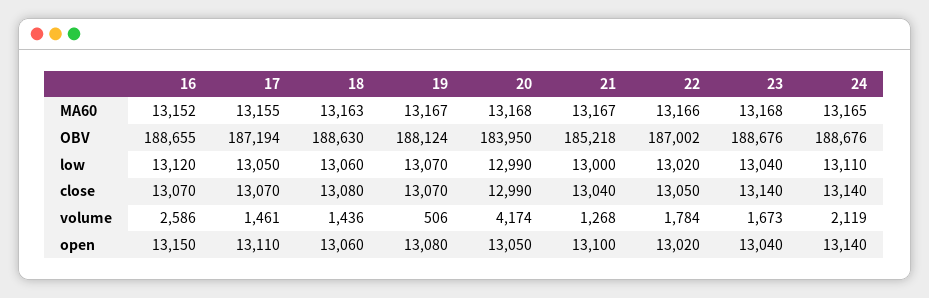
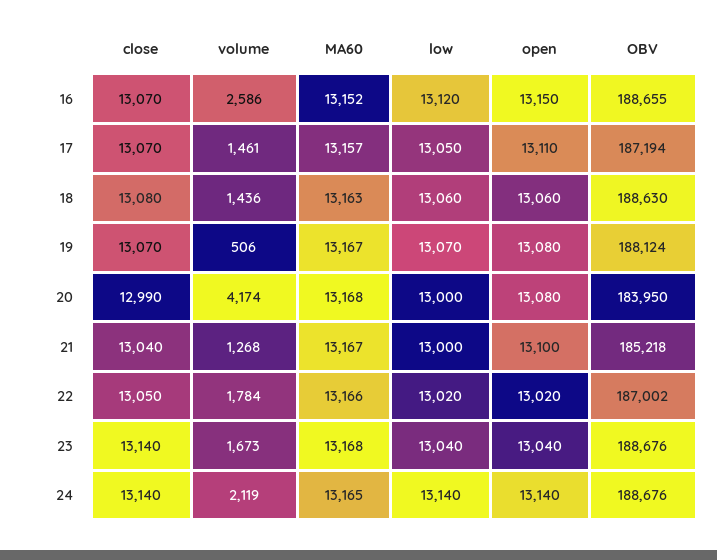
17, MA60: 13155 -> 13157
20, low: 12990 -> 13000
24, low: 13110 -> 13140
20, open: 13050 -> 13080

